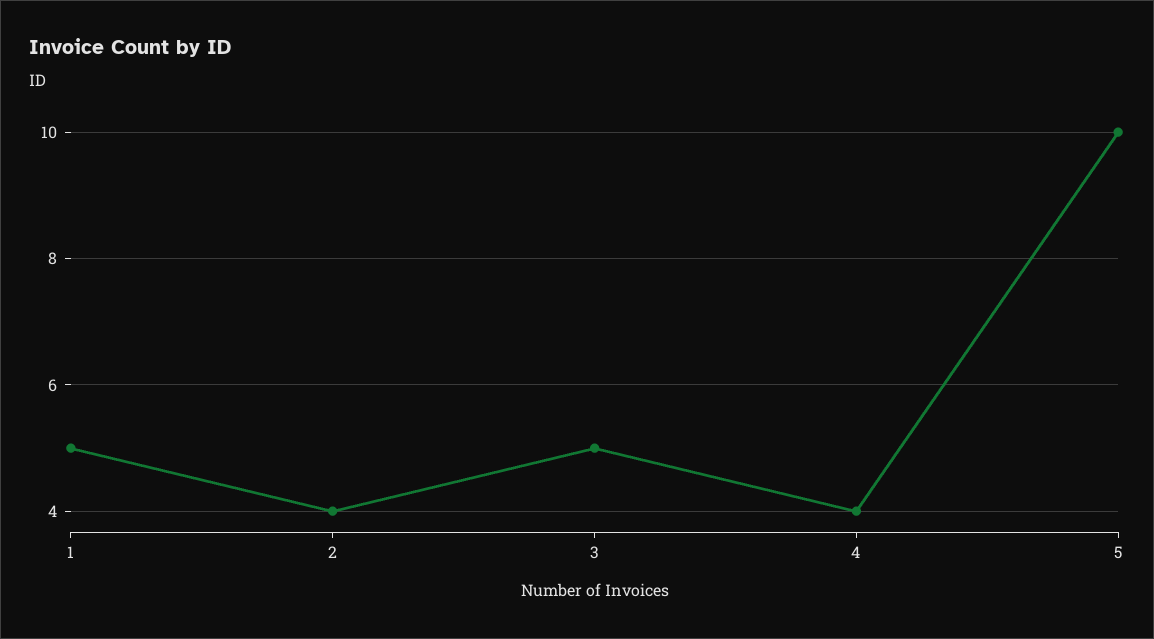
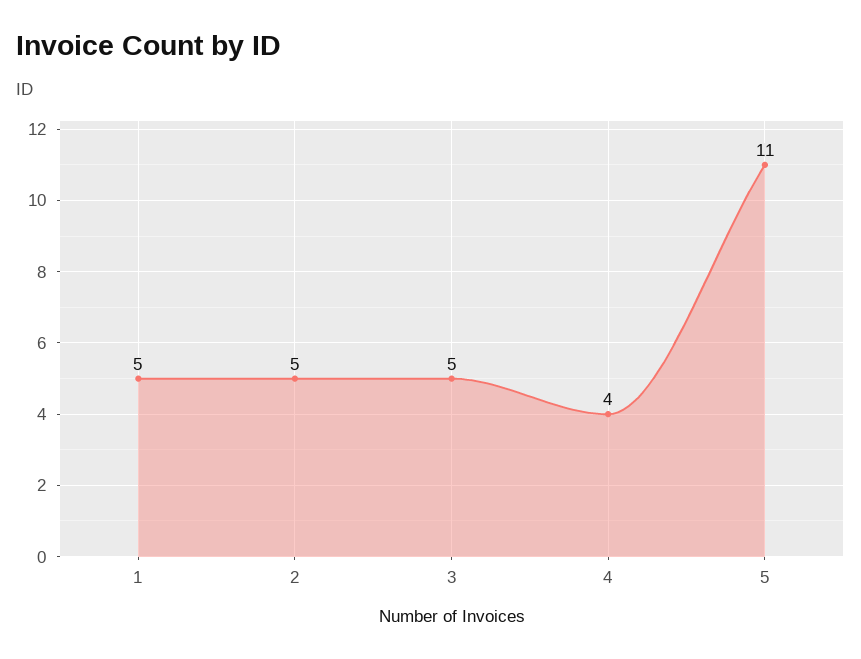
2: 4 -> 5
5: 10 -> 11

